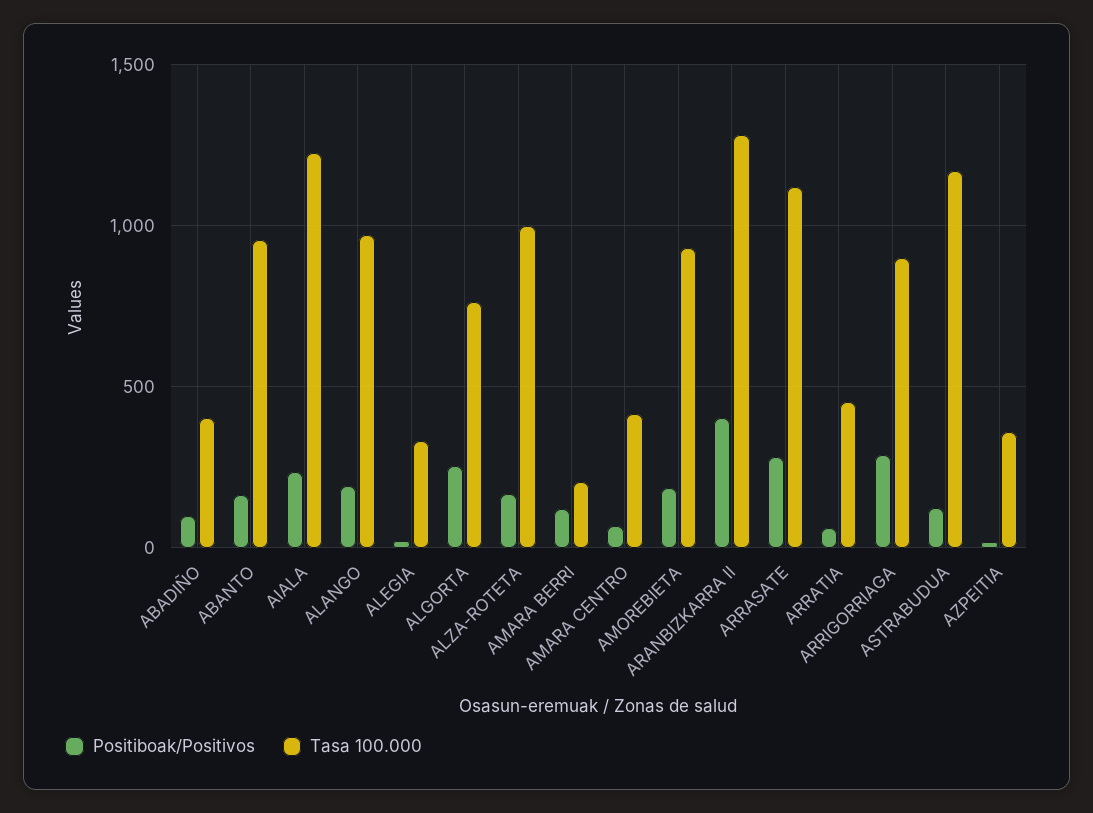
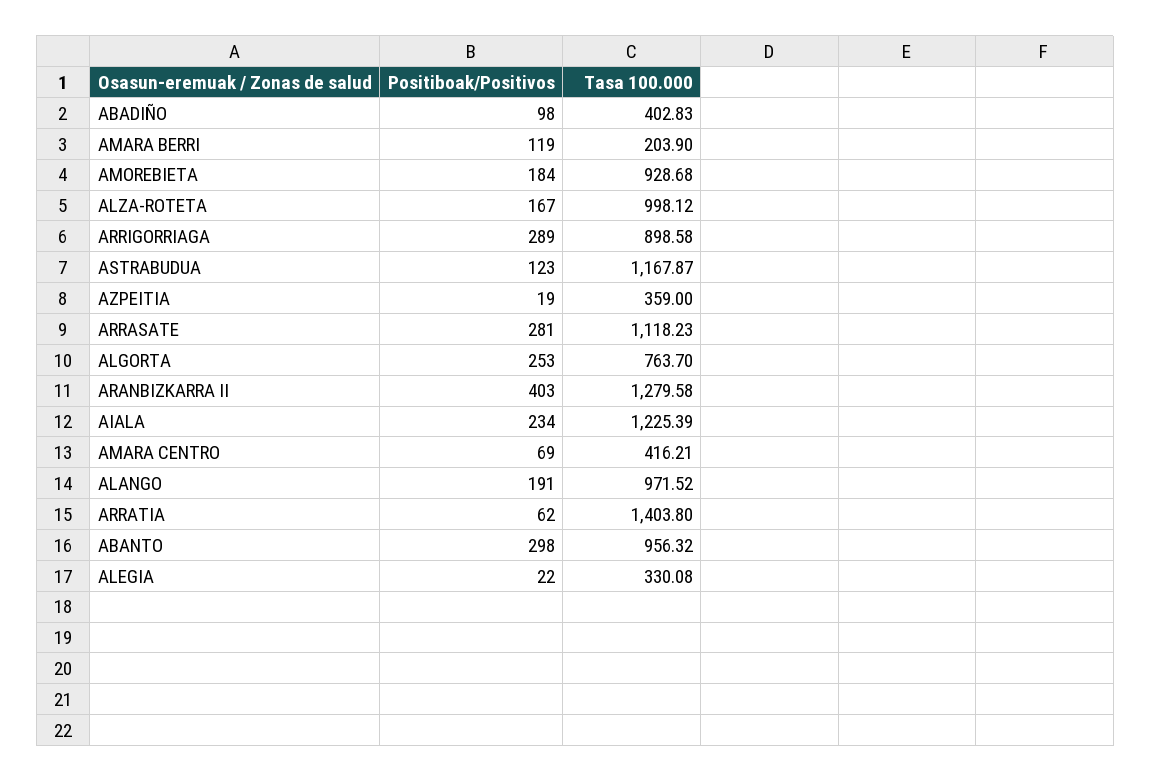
Positiboak/Positivos, ABANTO: 150 -> 298
Tasa 100.000, ARRATIA: 450 -> 1403.8

